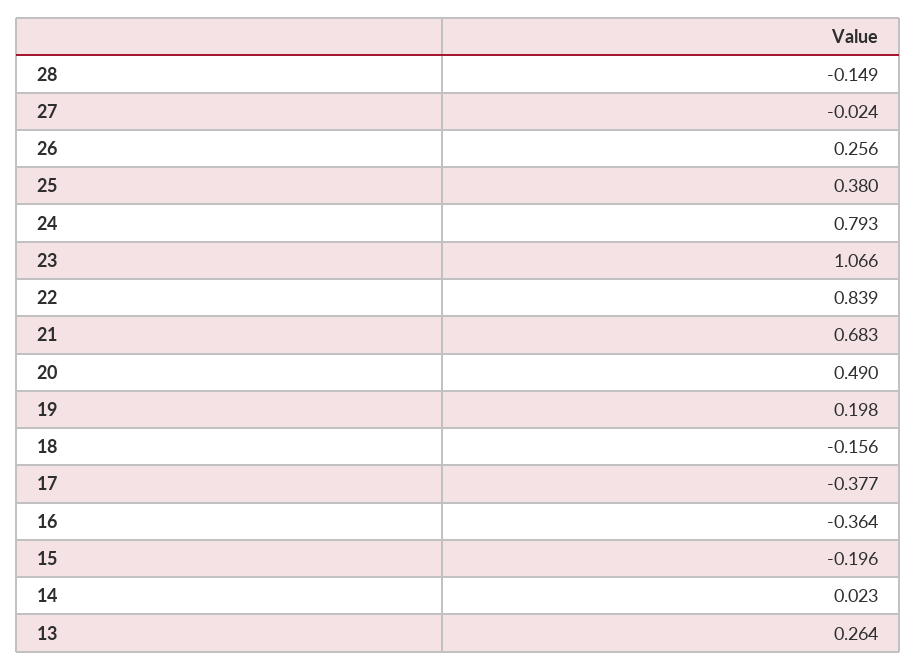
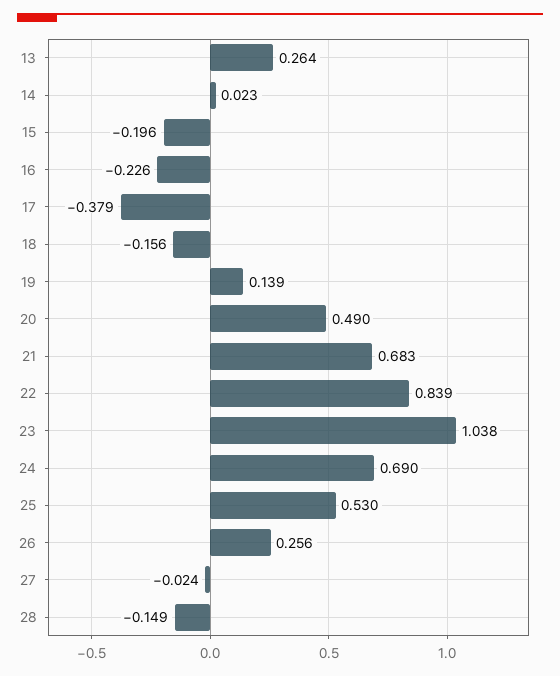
25: 0.38 -> 0.53
24: 0.793 -> 0.69
23: 1.066 -> 1.038
19: 0.198 -> 0.139
17: -0.377 -> -0.379
16: -0.364 -> -0.226

